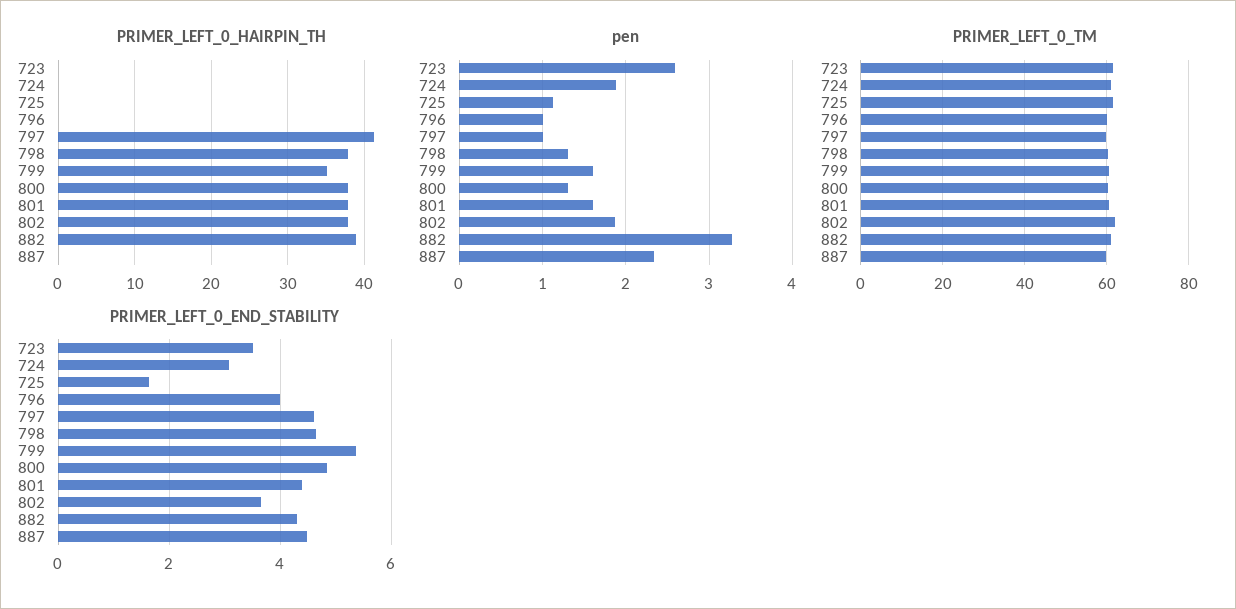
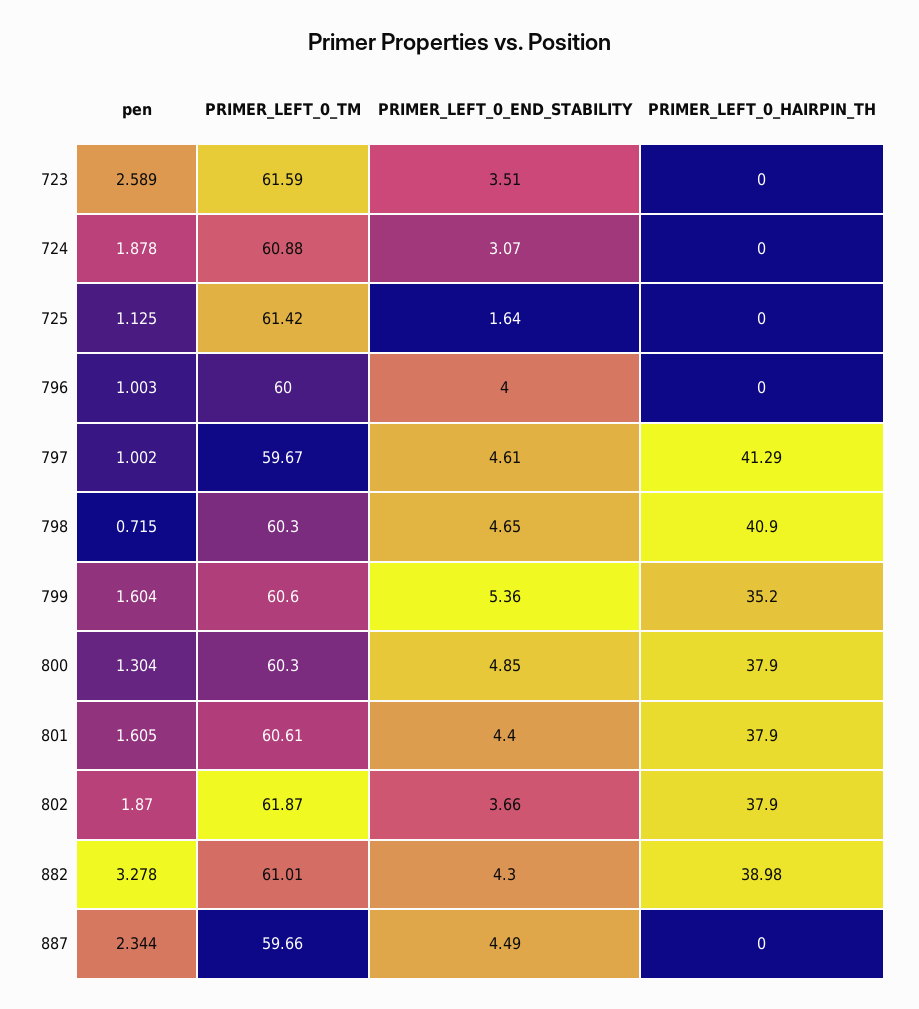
PRIMER_LEFT_0_HAIRPIN_TH, 798: 38 -> 40.9
pen, 798: 1.3 -> 0.715

